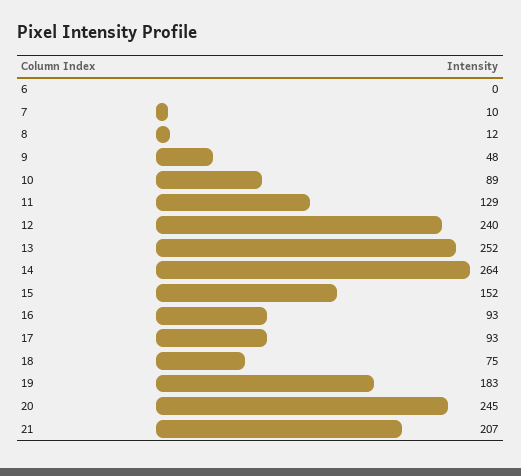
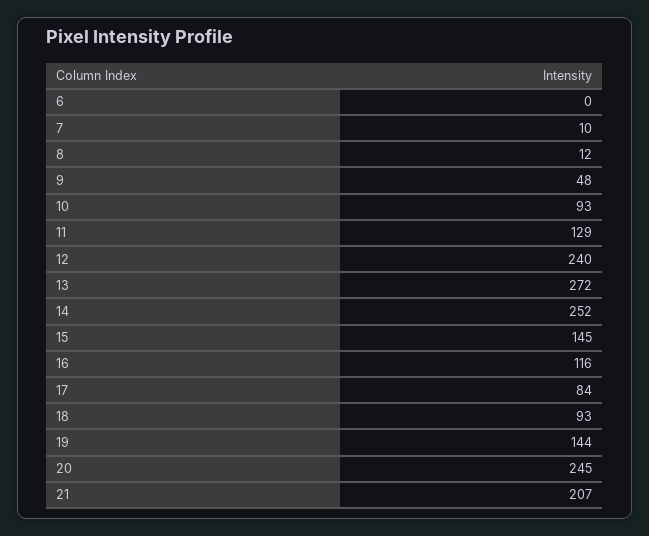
10: 89 -> 93
13: 252 -> 272
14: 264 -> 252
15: 152 -> 145
16: 93 -> 116
17: 93 -> 84
18: 75 -> 93
19: 183 -> 144

